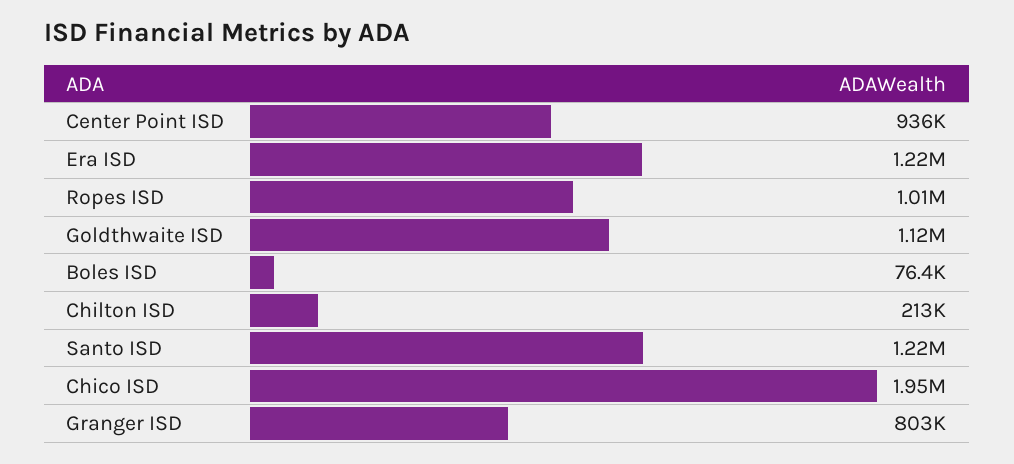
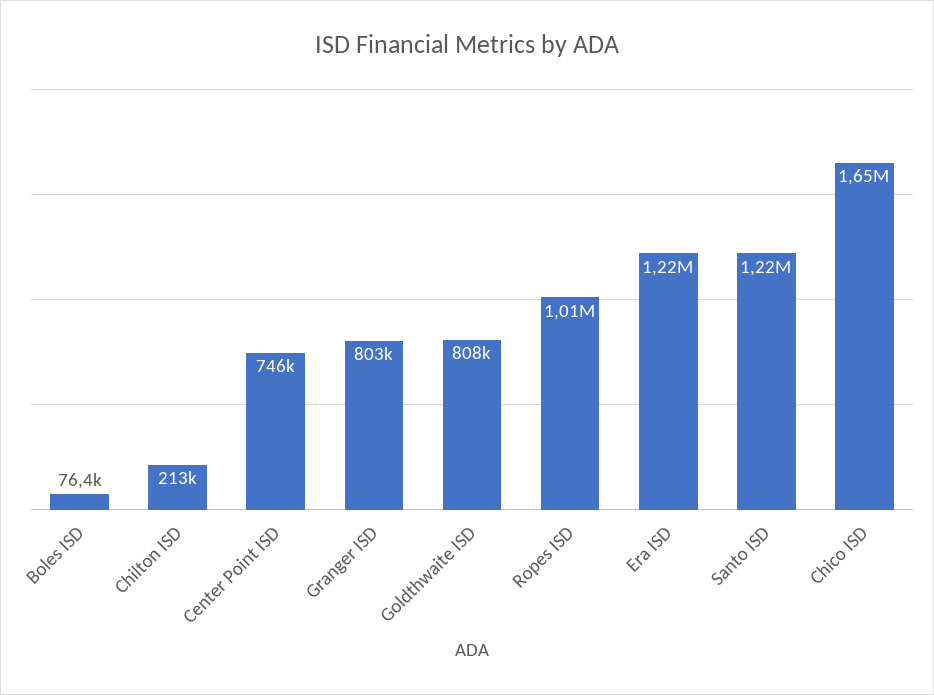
Center Point ISD: 936000 -> 746000
Goldthwaite ISD: 1120000 -> 808000
Chico ISD: 1950000 -> 1650000

